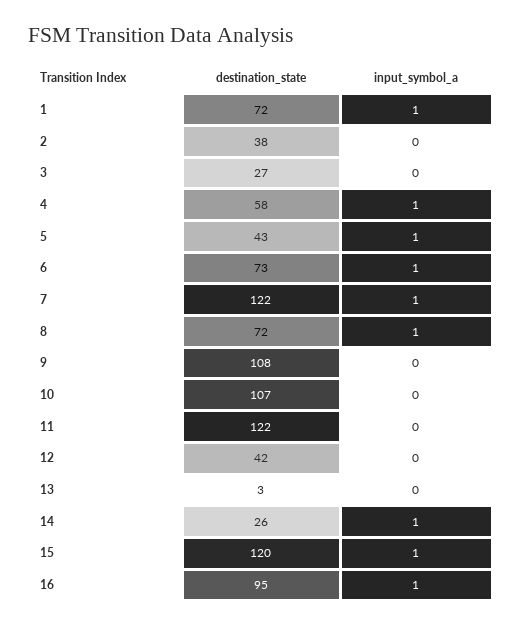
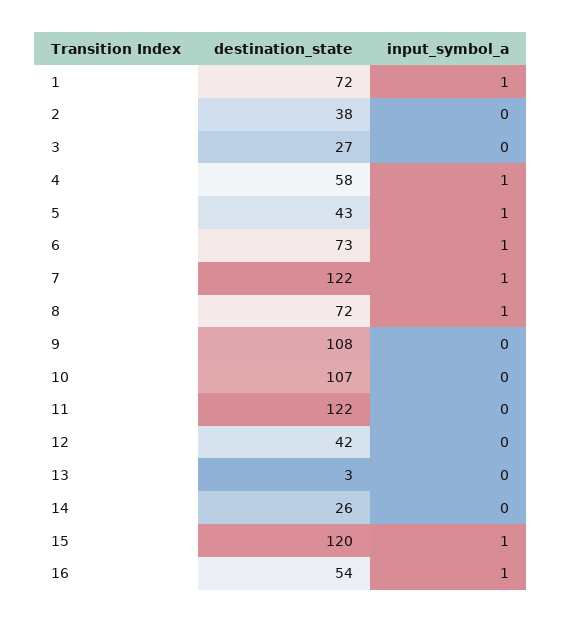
input_symbol_a, 14: 1 -> 0
destination_state, 16: 95 -> 54

